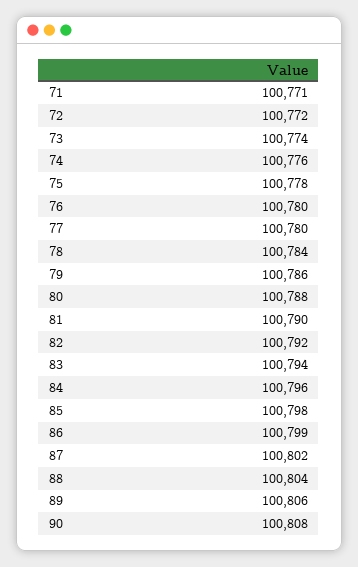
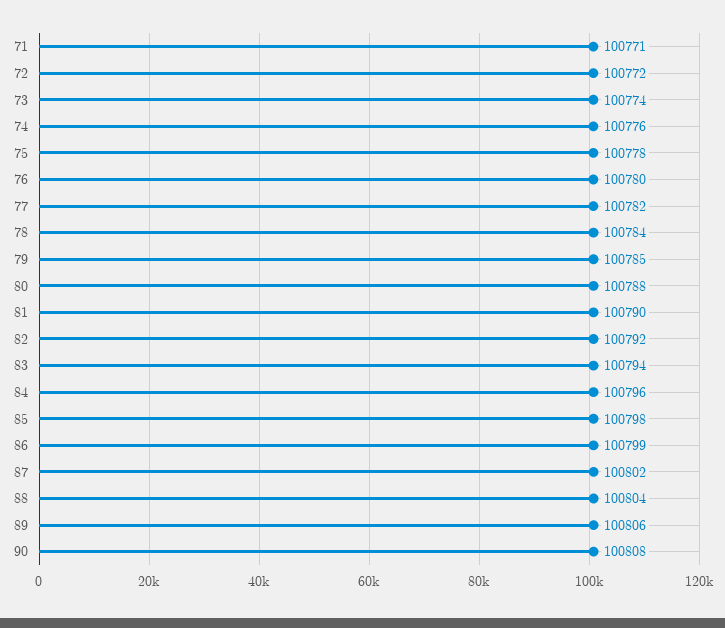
77: 100780 -> 100782
79: 100786 -> 100785

